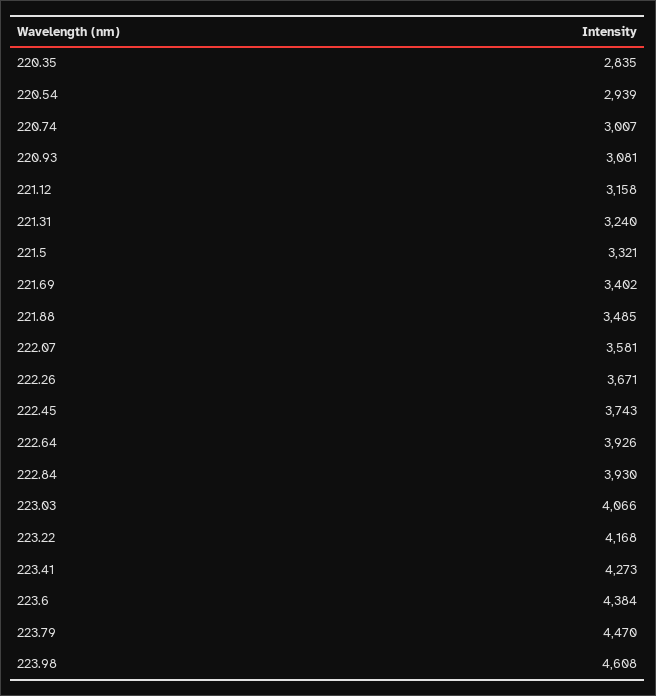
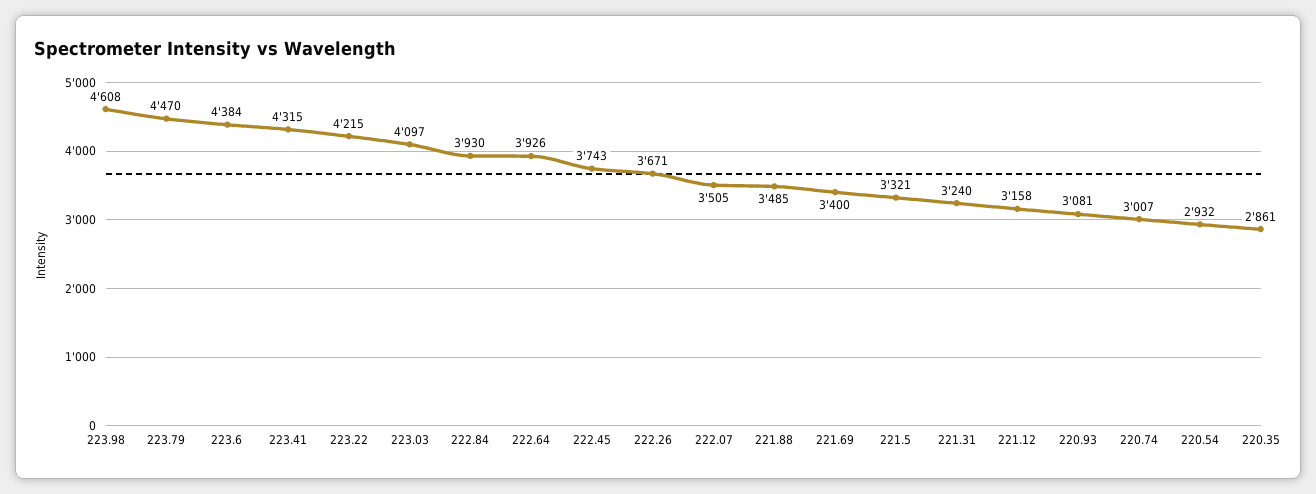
220.35: 2835 -> 2861
220.54: 2939 -> 2932
221.69: 3402 -> 3400
222.07: 3581 -> 3505
223.03: 4066 -> 4097
223.22: 4168 -> 4215
223.41: 4273 -> 4315

